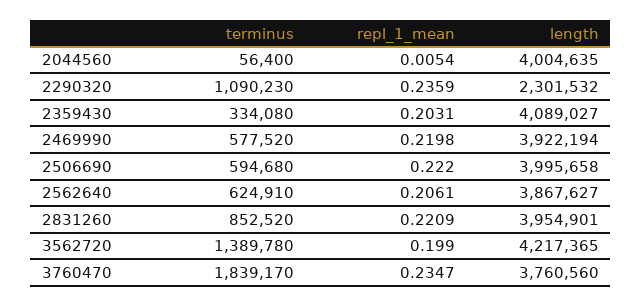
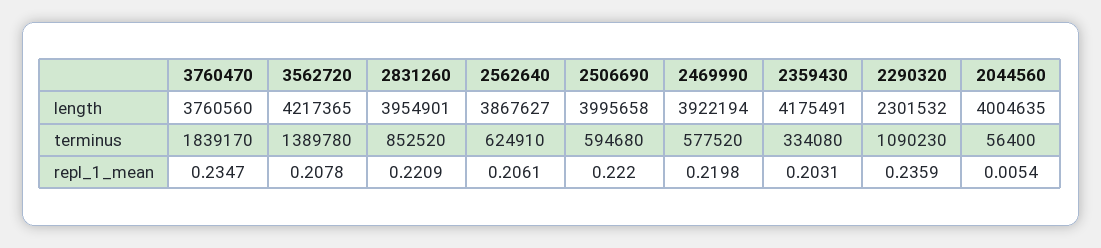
length, 2359430: 4089027 -> 4175491
repl_1_mean, 3562720: 0.199 -> 0.2078

